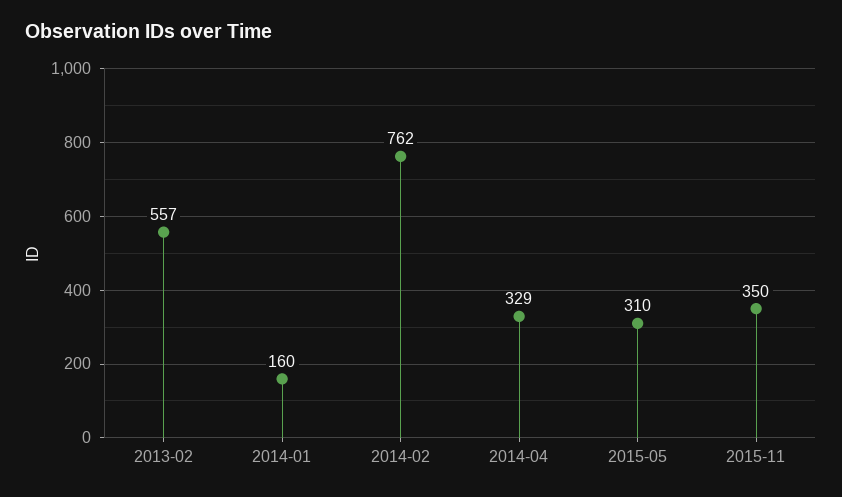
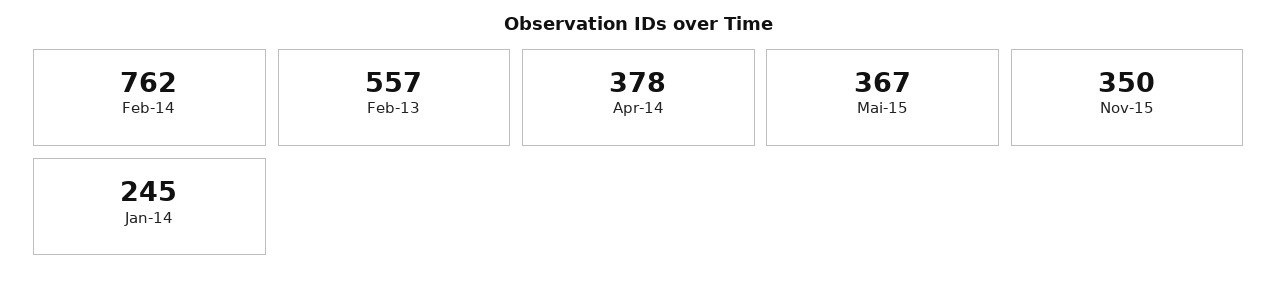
2014-01: 160 -> 245
2014-04: 329 -> 378
2015-05: 310 -> 367

